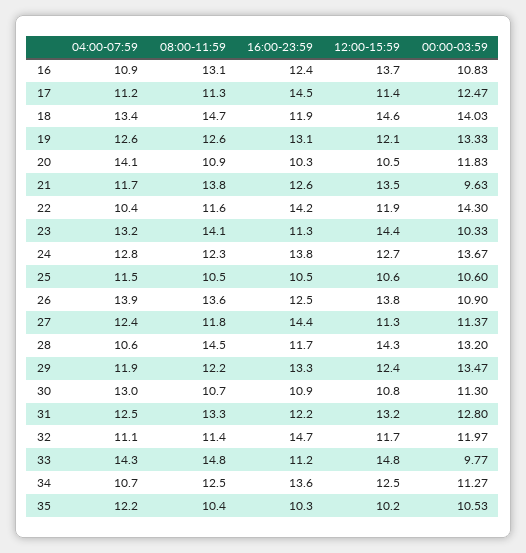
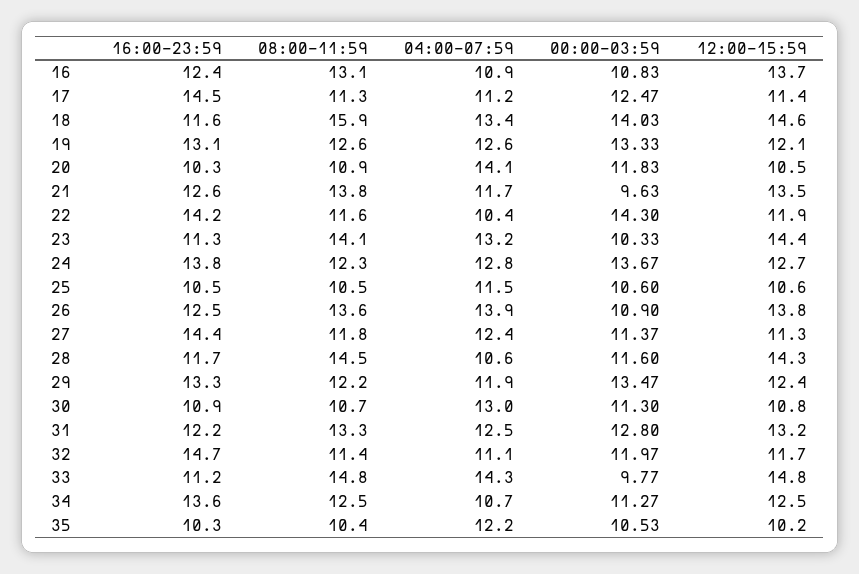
08:00-11:59, 18: 14.7 -> 15.9
16:00-23:59, 18: 11.9 -> 11.6
00:00-03:59, 28: 13.2 -> 11.6

